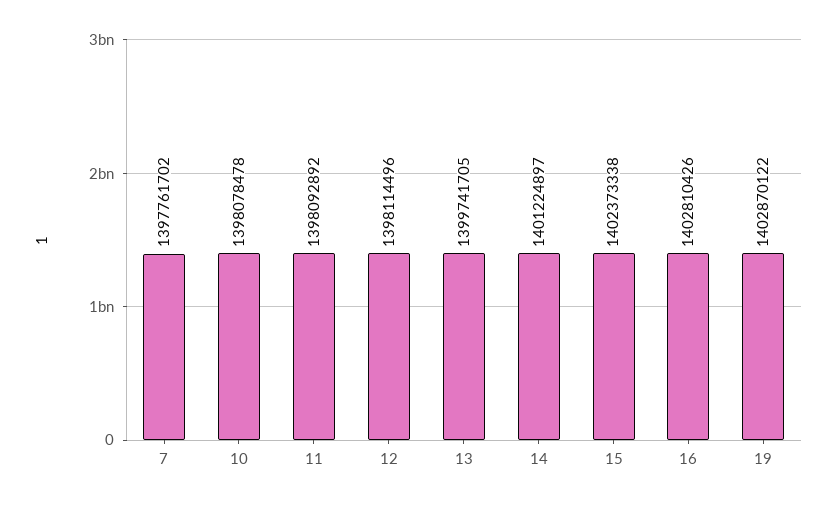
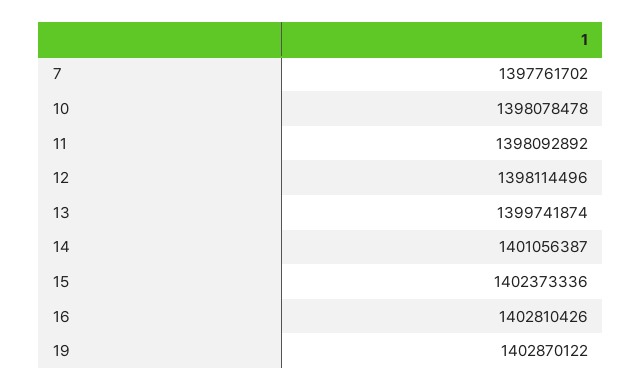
13: 1399741705 -> 1399741874
14: 1401224897 -> 1401056387
15: 1402373338 -> 1402373336

